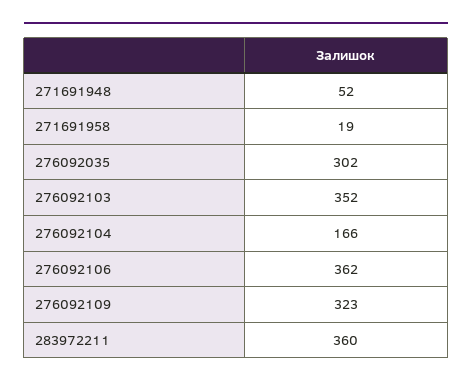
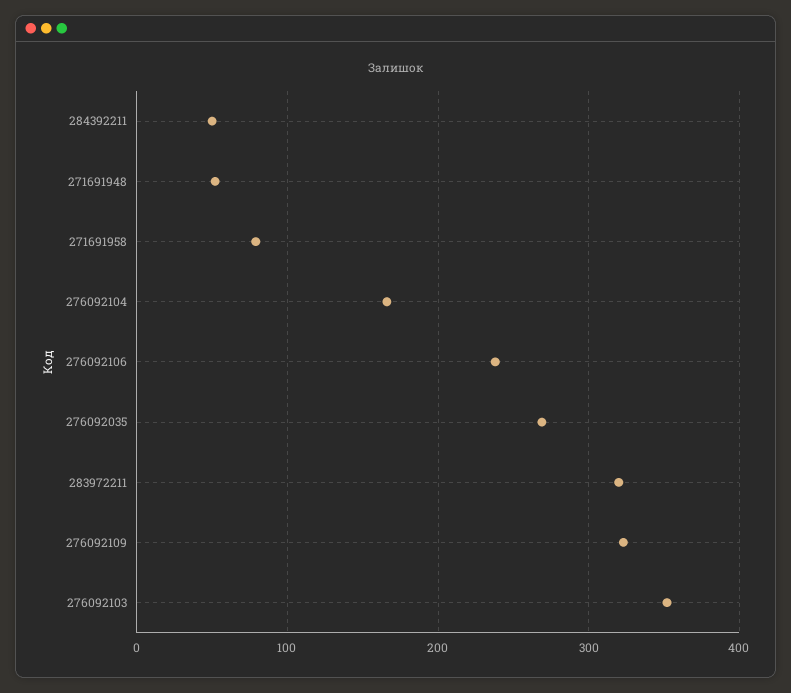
271691958: 19 -> 80
276092035: 302 -> 270
276092106: 362 -> 240
283972211: 360 -> 320
284392211: none -> 50

